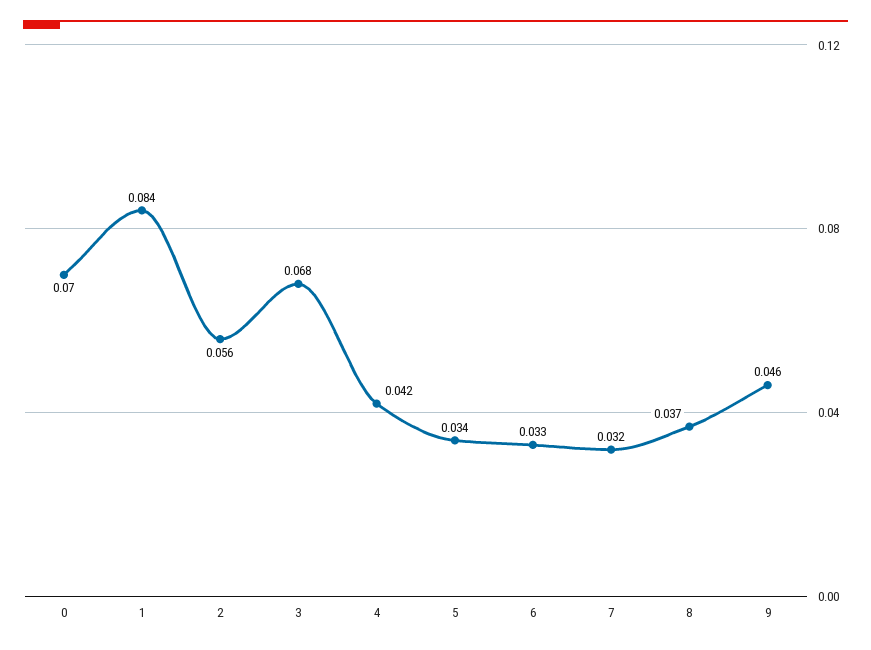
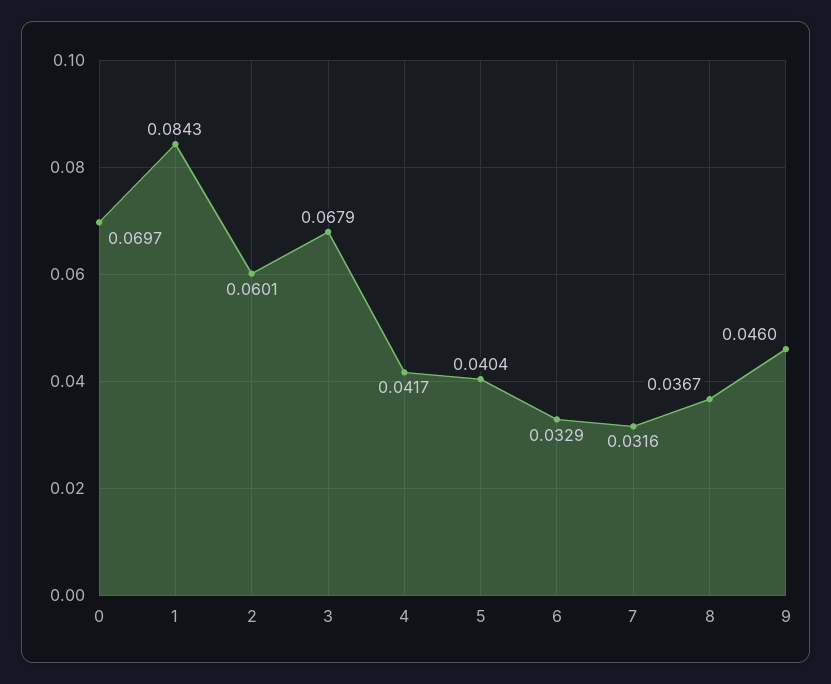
2: 0.056 -> 0.0601
5: 0.034 -> 0.0404

